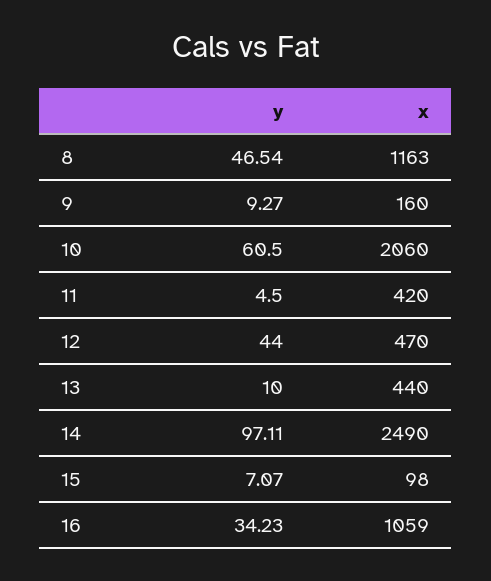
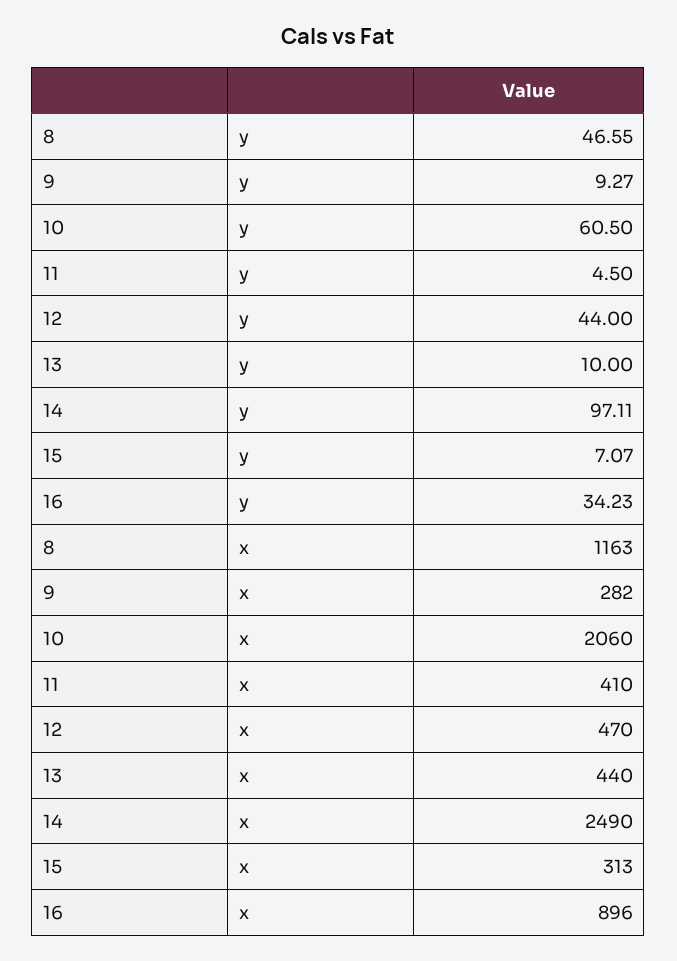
y, 8: 46.54 -> 46.55
x, 9: 160 -> 282
x, 11: 420 -> 410
x, 15: 98 -> 313
x, 16: 1059 -> 896

